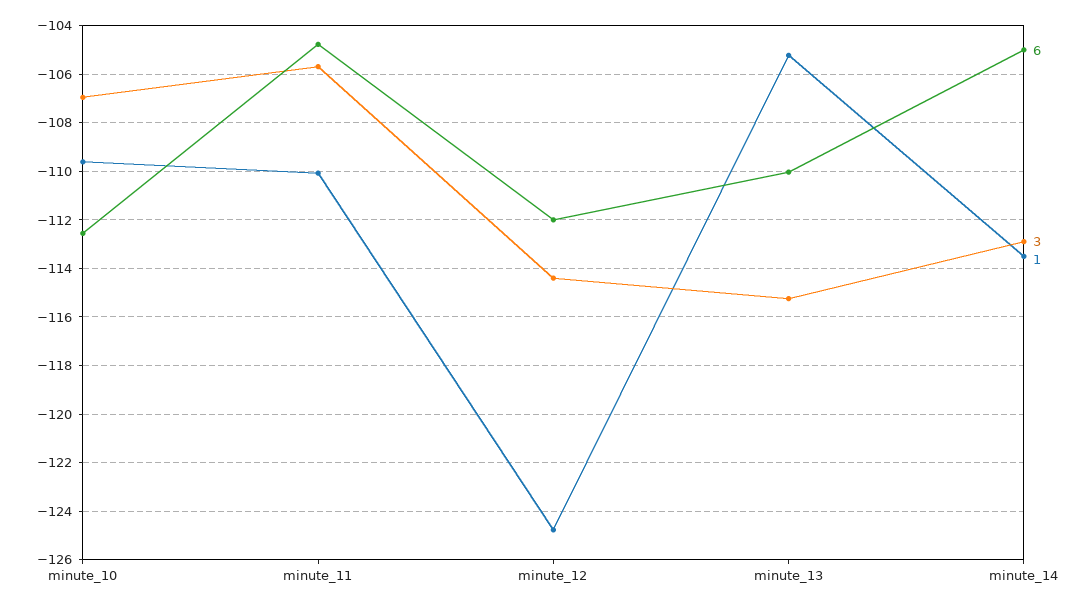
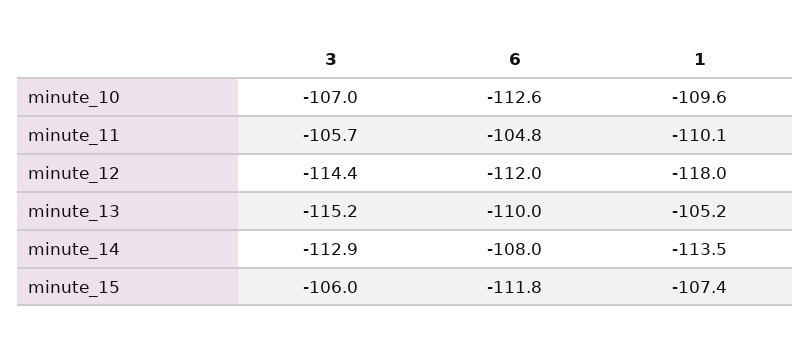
1, minute_12: -124.75 -> -118
6, minute_14: -105 -> -108
3, minute_15: none -> -106
6, minute_15: none -> -111.8
1, minute_15: none -> -107.4

